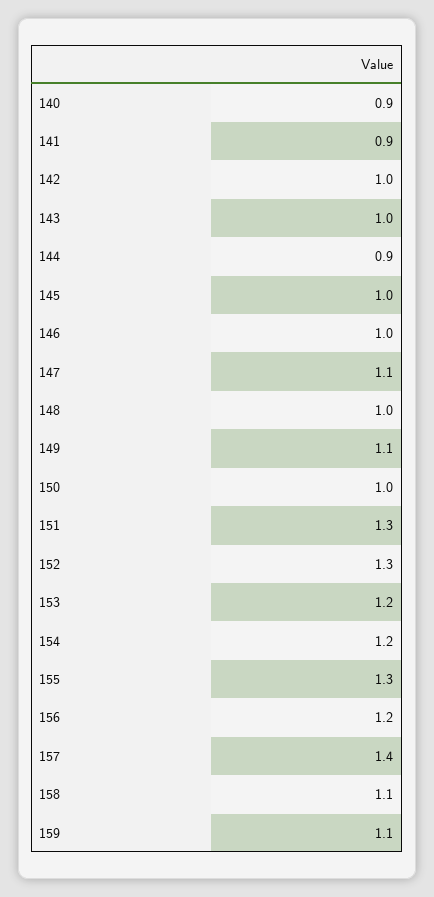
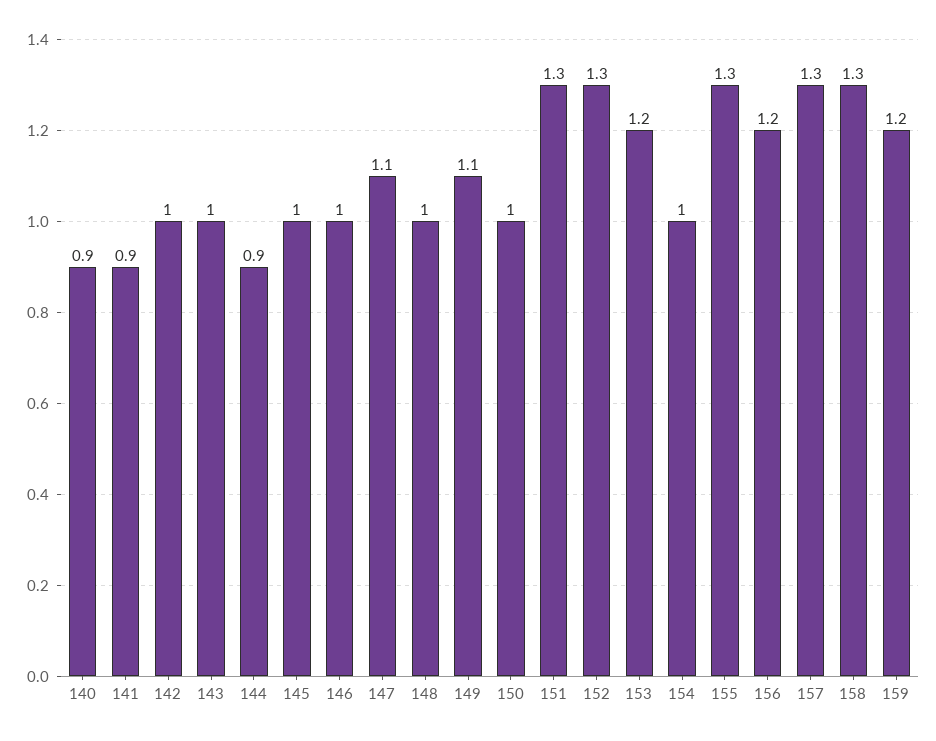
154: 1.2 -> 1
157: 1.4 -> 1.3
158: 1.1 -> 1.3
159: 1.1 -> 1.2

